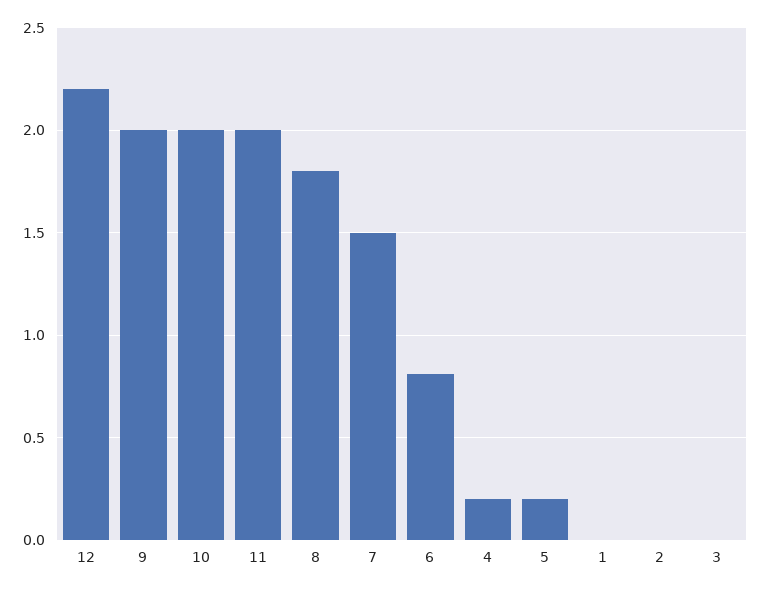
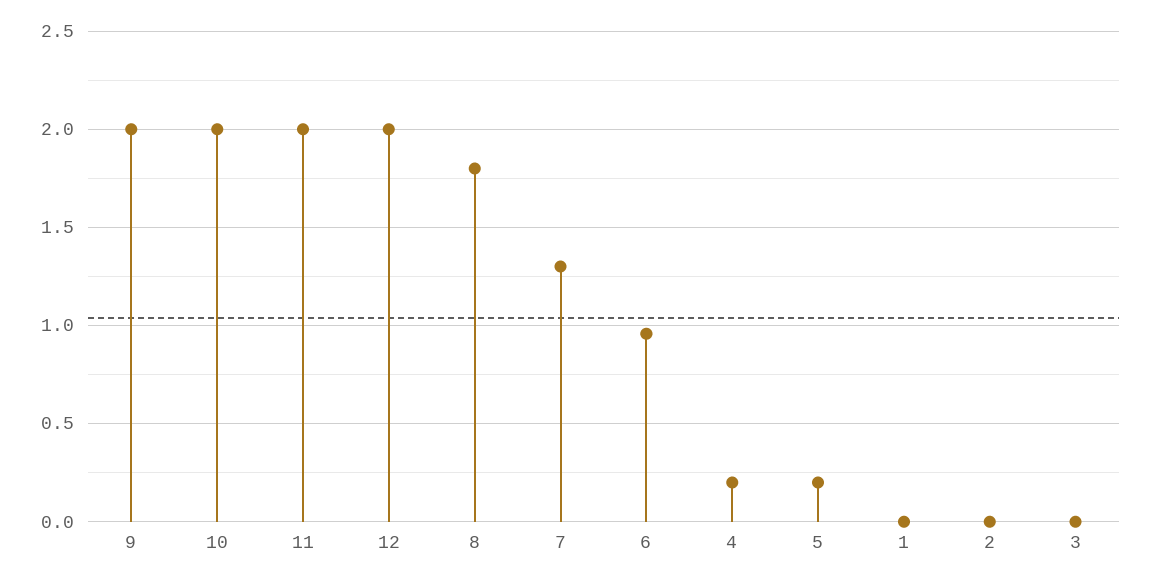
12: 2.2 -> 2
7: 1.5 -> 1.3
6: 0.8 -> 0.95

